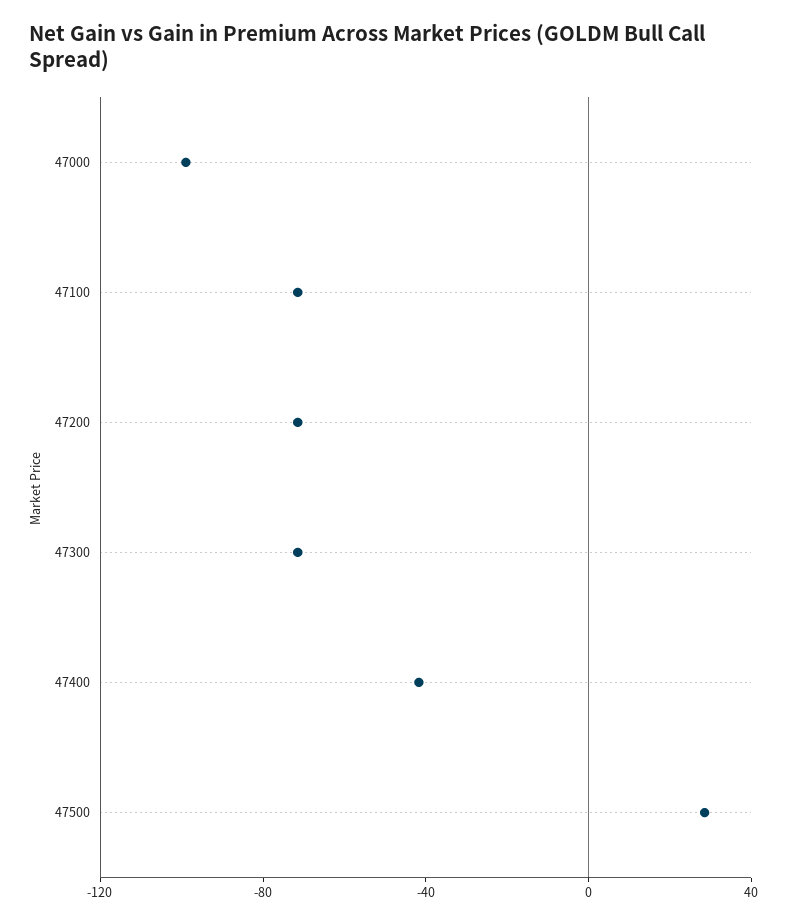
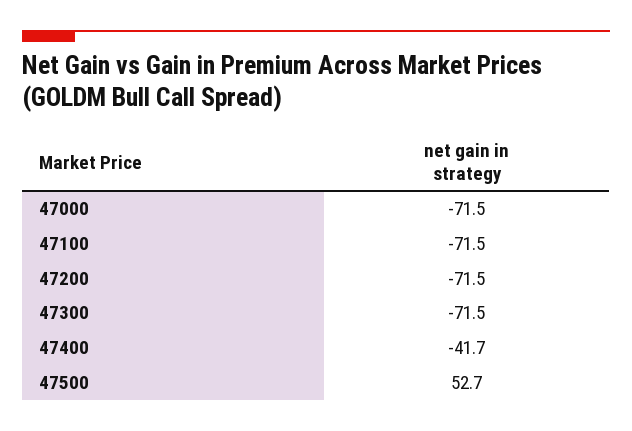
47000: -100 -> -71.5
47500: 30 -> 52.7

